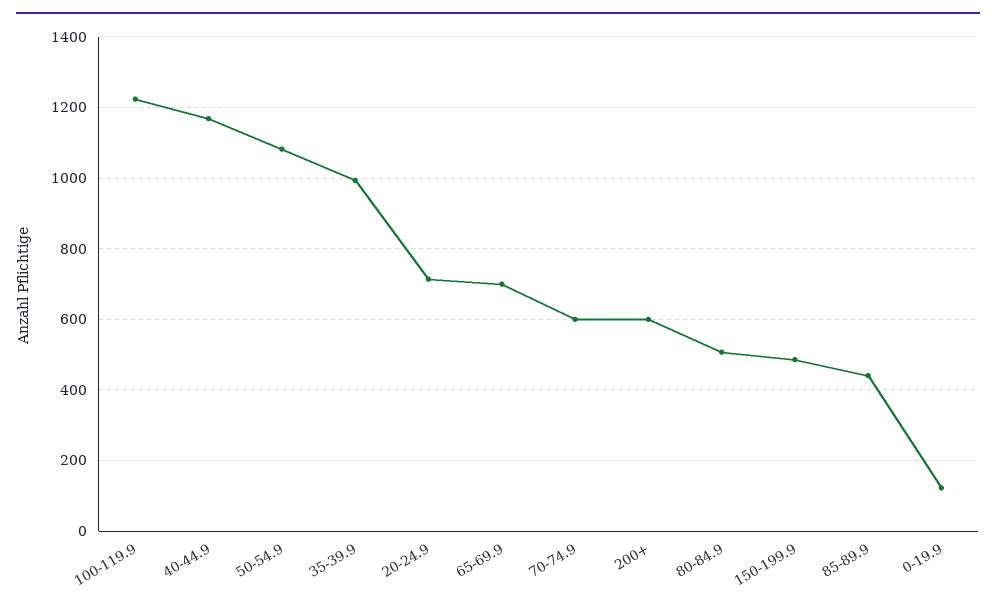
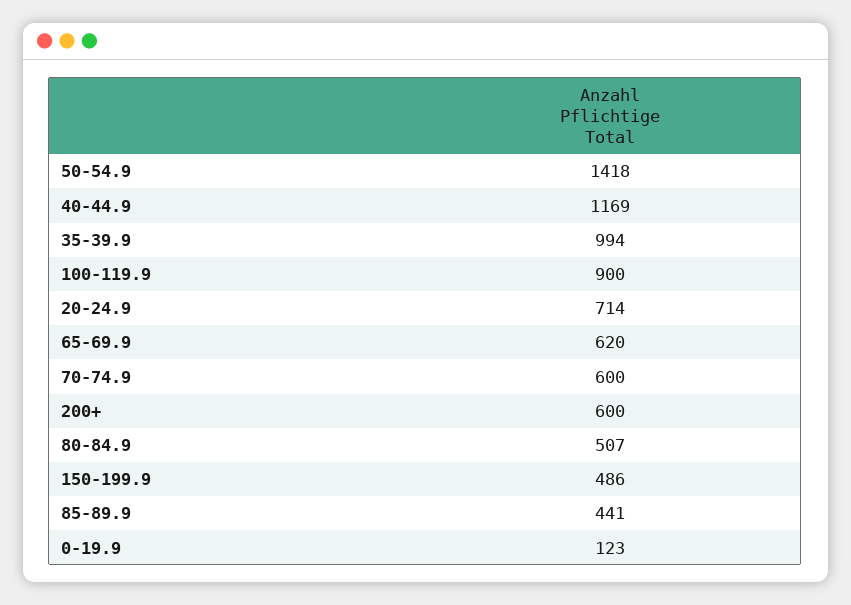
100-119.9: 1220 -> 900
50-54.9: 1080 -> 1418
65-69.9: 700 -> 620

